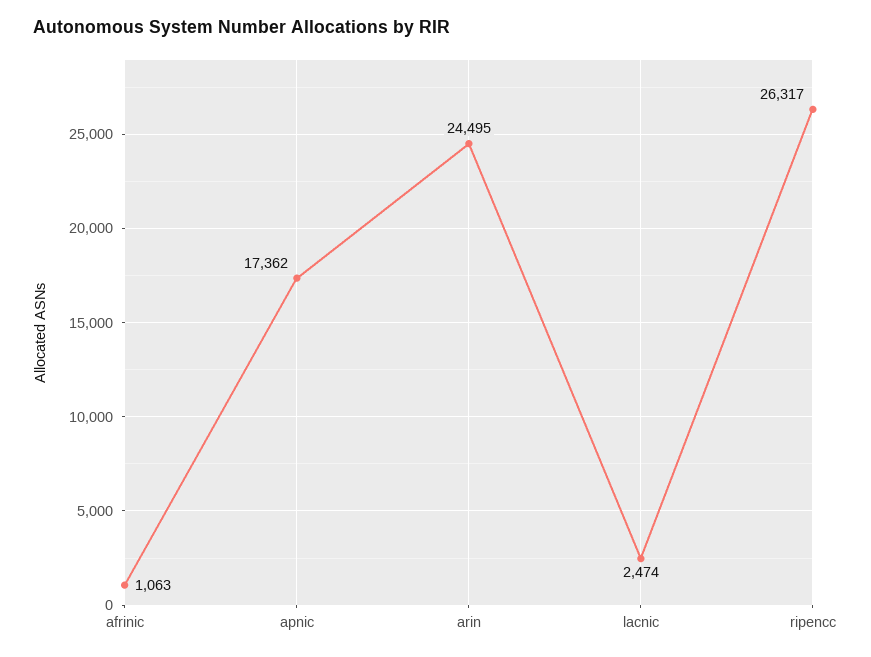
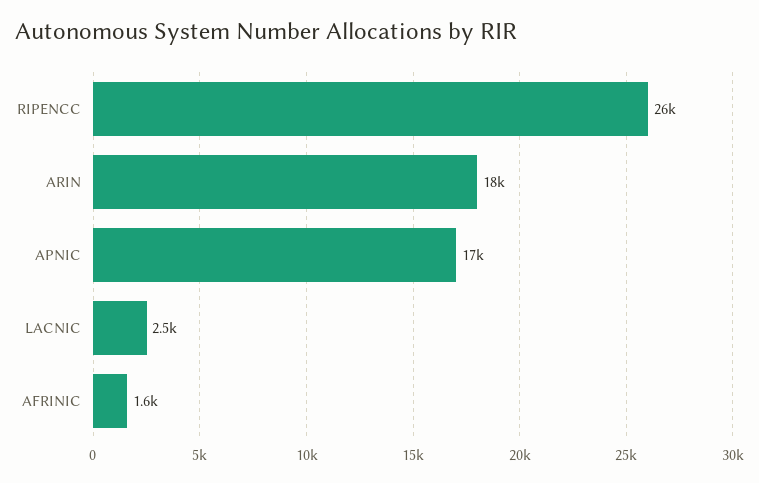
afrinic: 1063 -> 1600
arin: 24495 -> 18000

